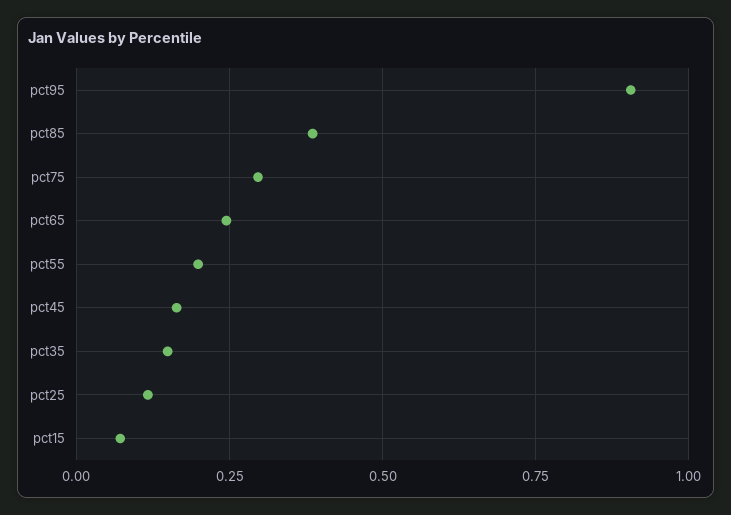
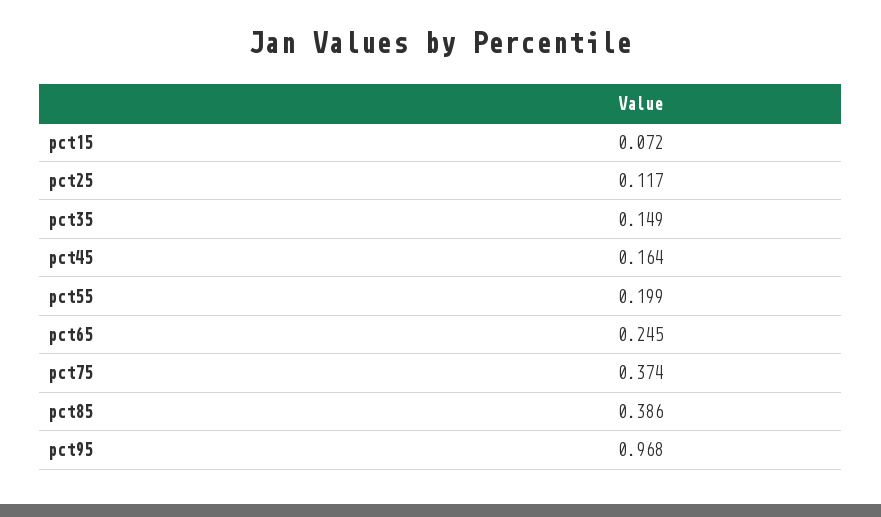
pct95: 0.9 -> 0.968
pct75: 0.3 -> 0.374

